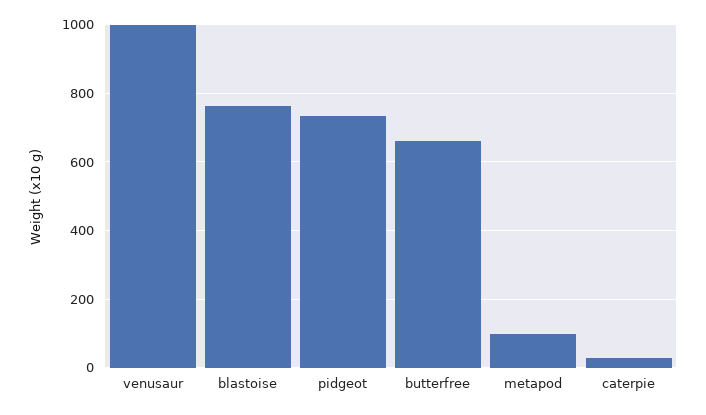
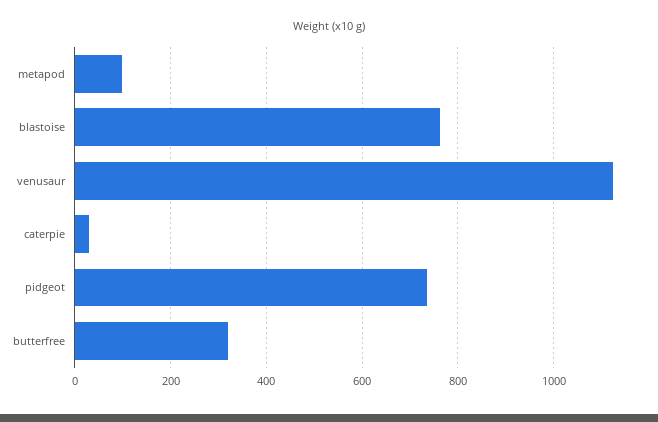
venusaur: 1000 -> 1120
butterfree: 660 -> 320

